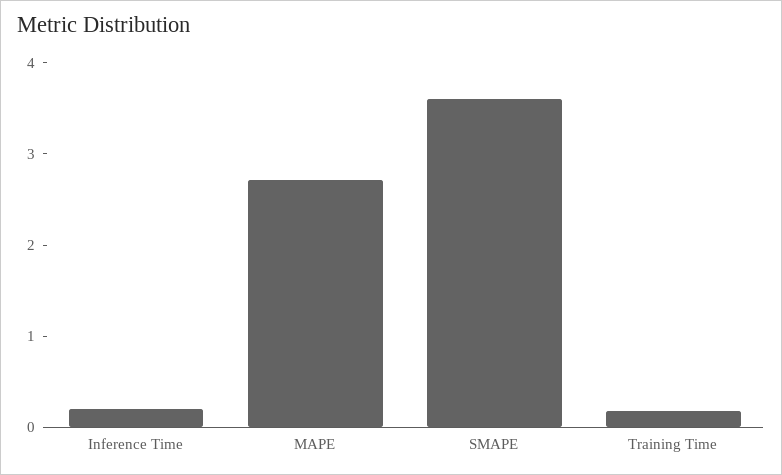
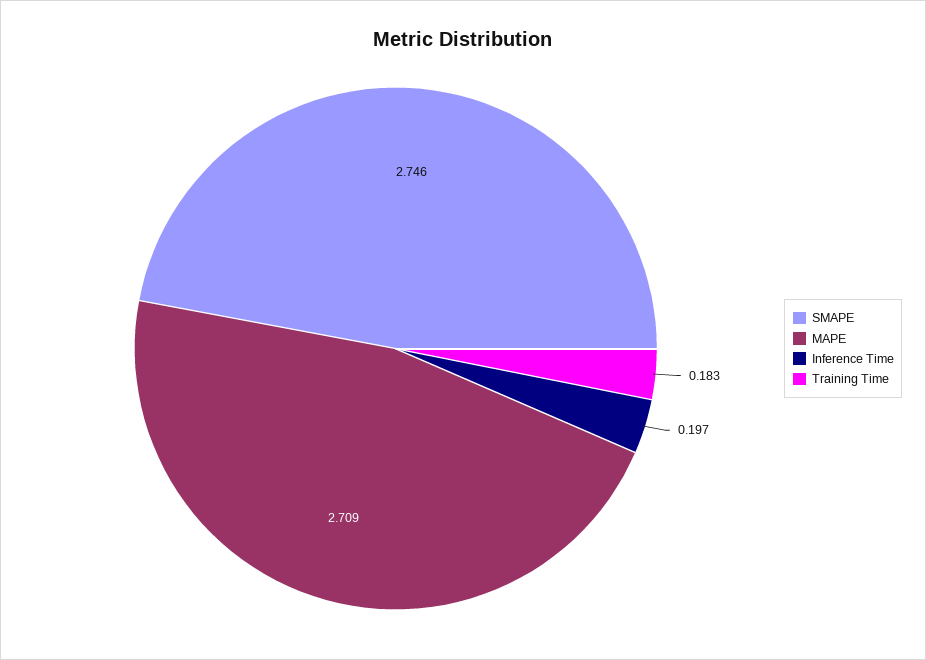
SMAPE: 3.6 -> 2.746

